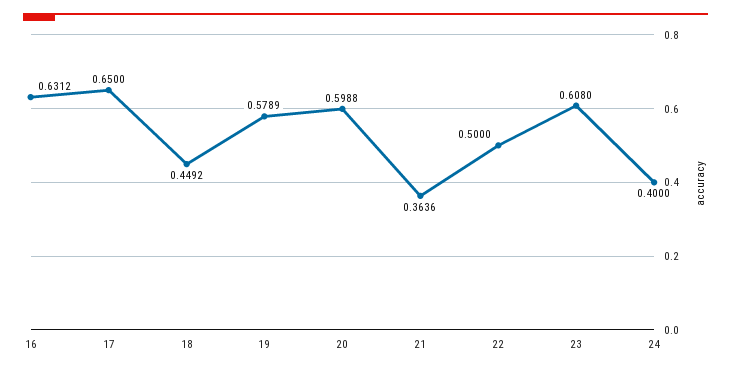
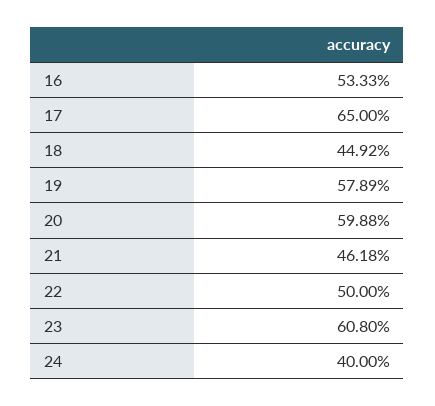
16: 0.6312 -> 0.5333
21: 0.3636 -> 0.4618

